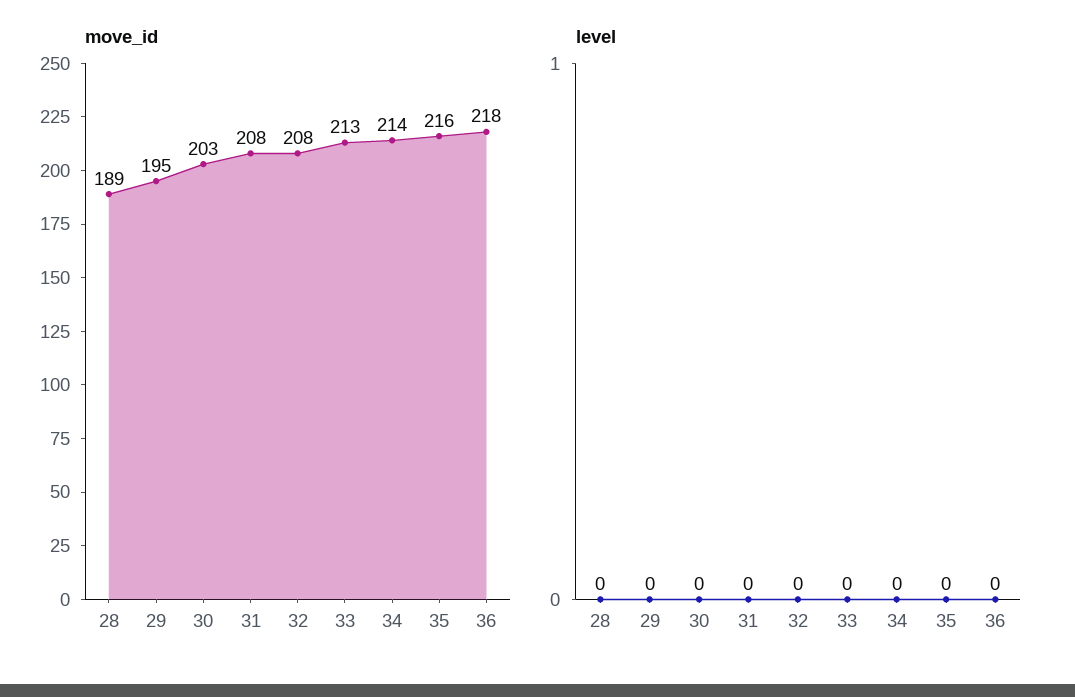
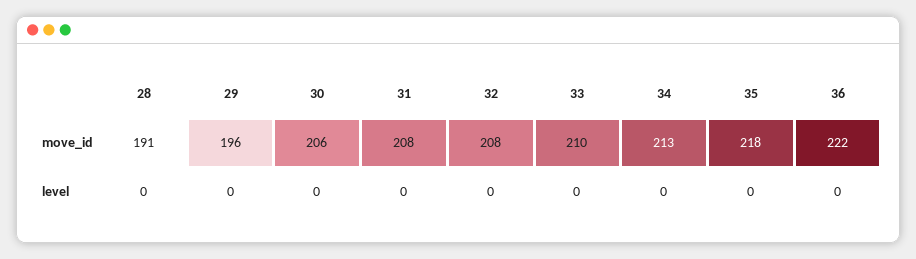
move_id, 28: 189 -> 191
move_id, 29: 195 -> 196
move_id, 30: 203 -> 206
move_id, 33: 213 -> 210
move_id, 34: 214 -> 213
move_id, 35: 216 -> 218
move_id, 36: 218 -> 222

